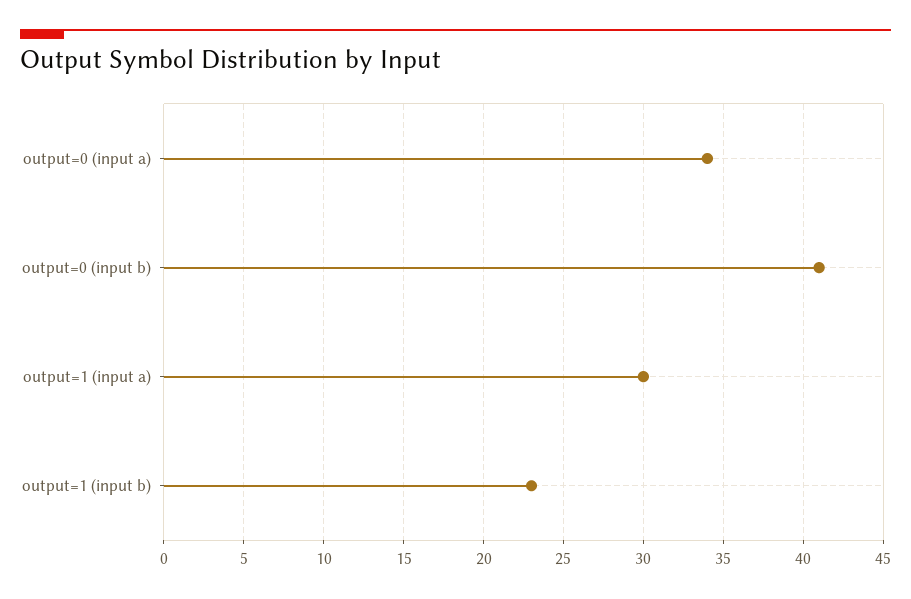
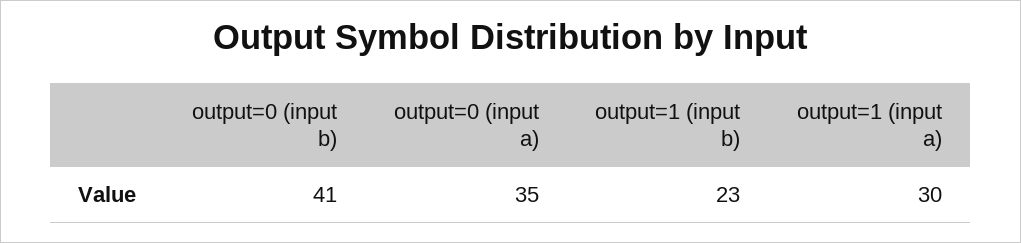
output=0 (input a): 34 -> 35

